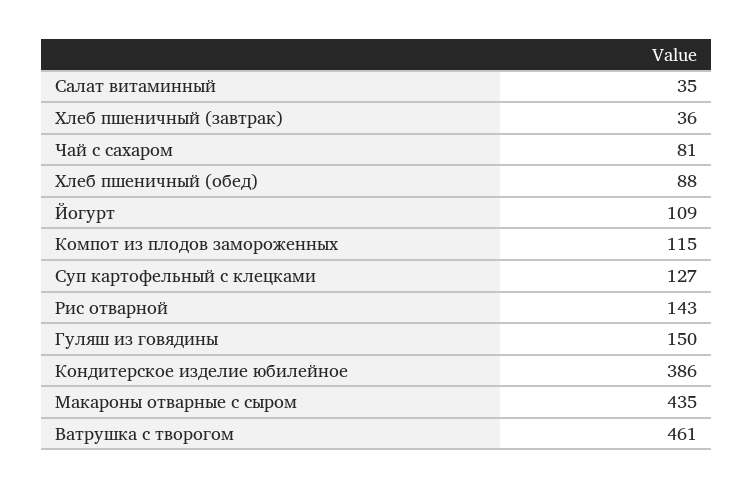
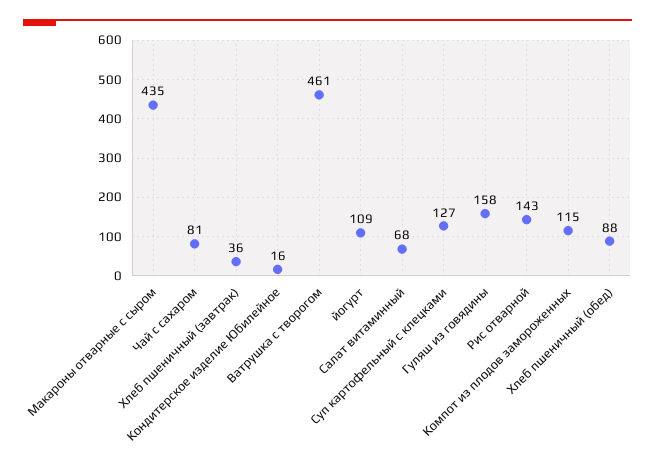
Салат витаминный: 35 -> 68
Гуляш из говядины: 150 -> 158
Кондитерское изделие юбилейное: 386 -> 16

